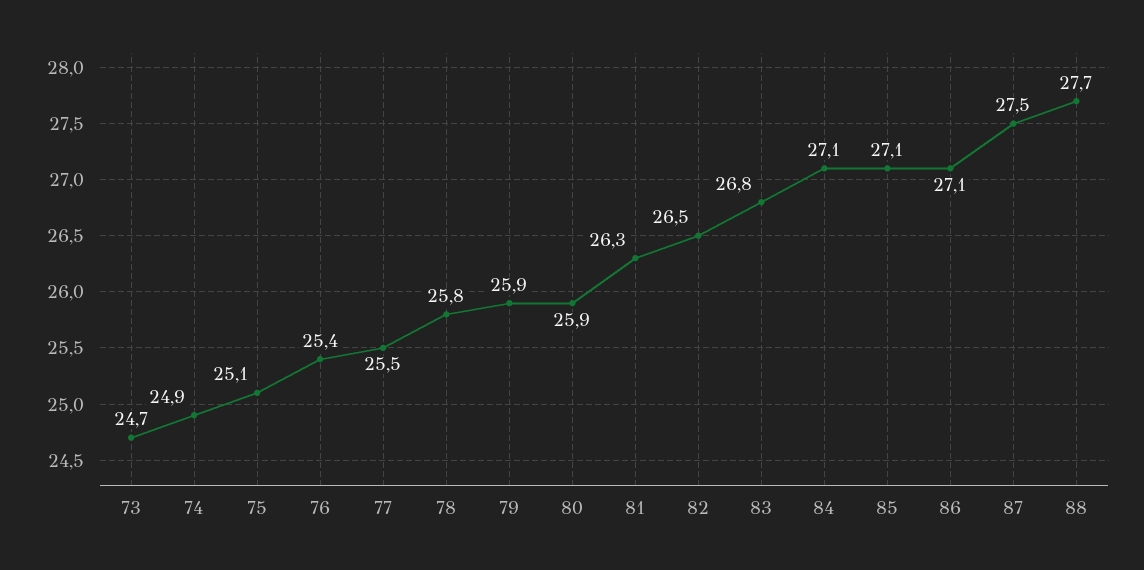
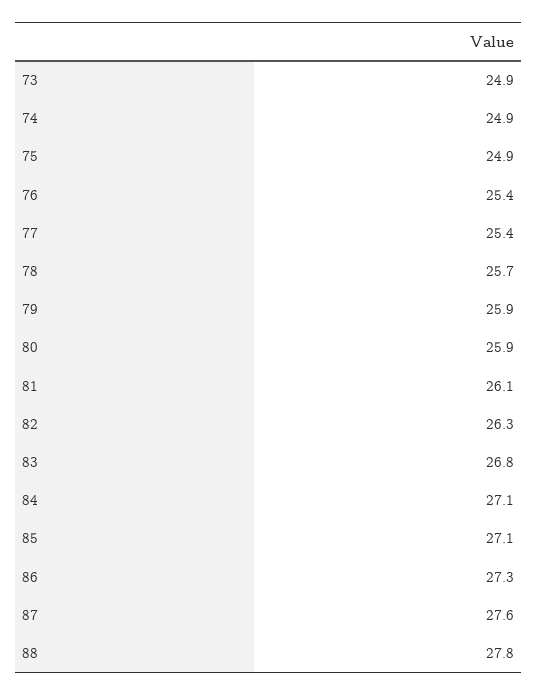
73: 24.7 -> 24.9
75: 25.1 -> 24.9
77: 25.5 -> 25.4
78: 25.8 -> 25.7
81: 26.3 -> 26.1
82: 26.5 -> 26.3
86: 27.1 -> 27.3
87: 27.5 -> 27.6
88: 27.7 -> 27.8

